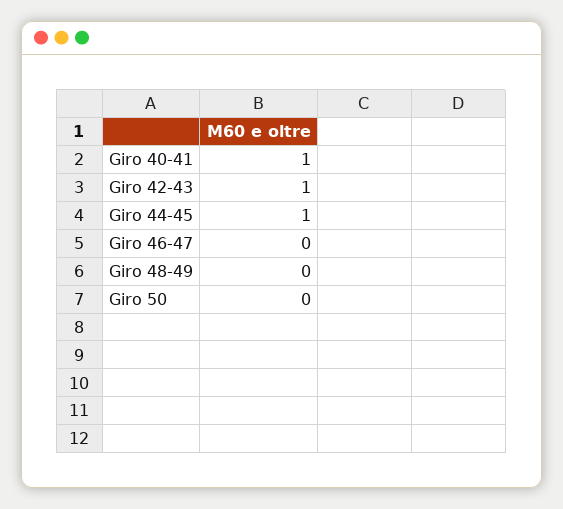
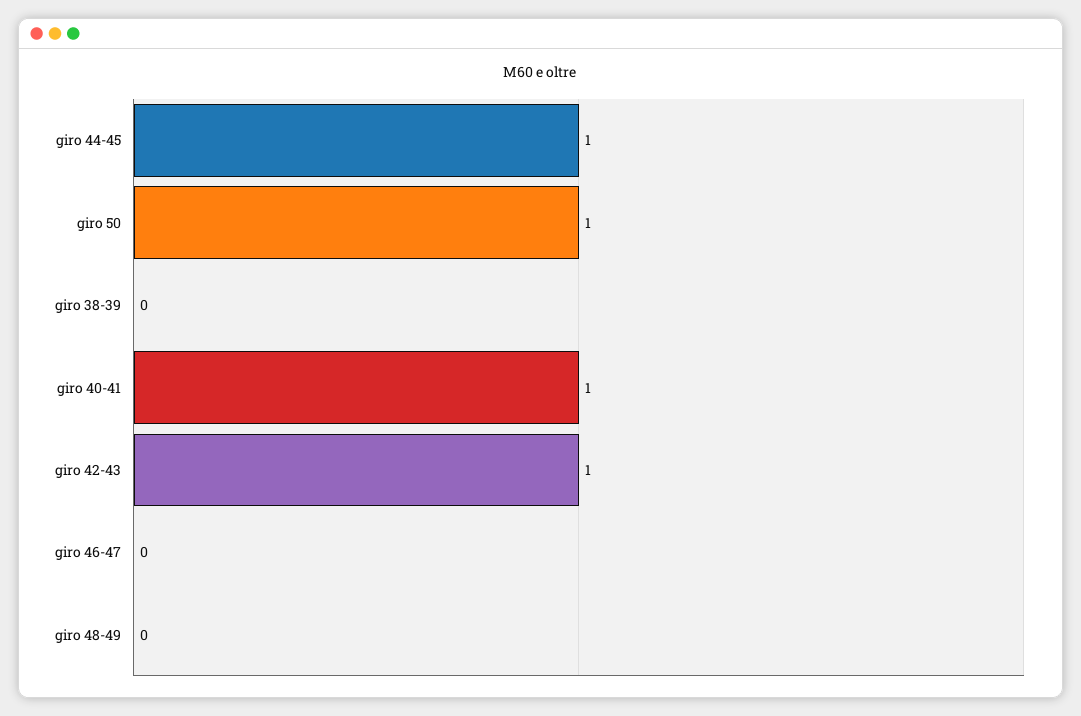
Giro 50: 0 -> 1
giro 38-39: none -> 0

